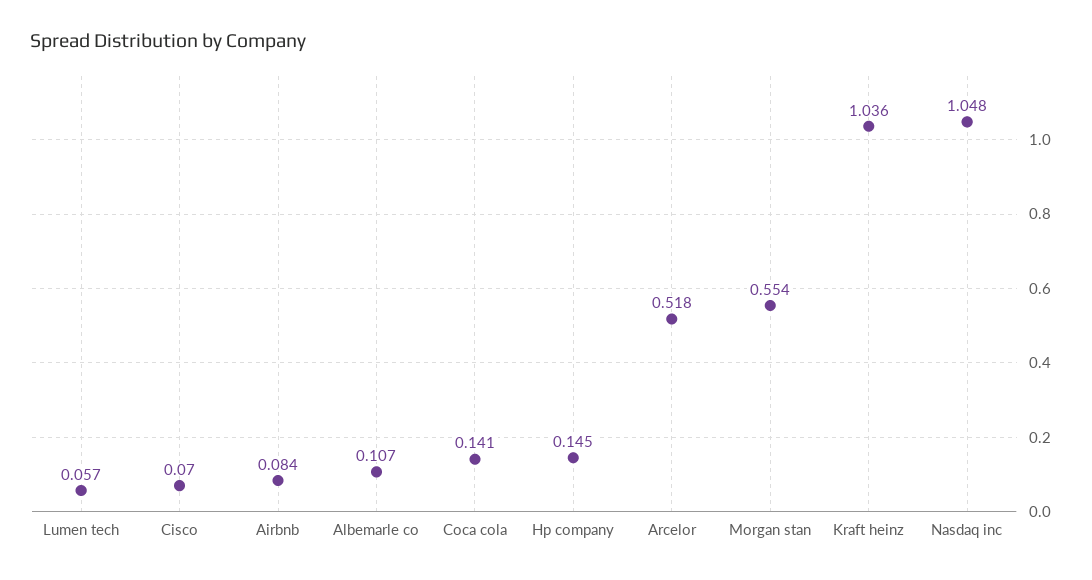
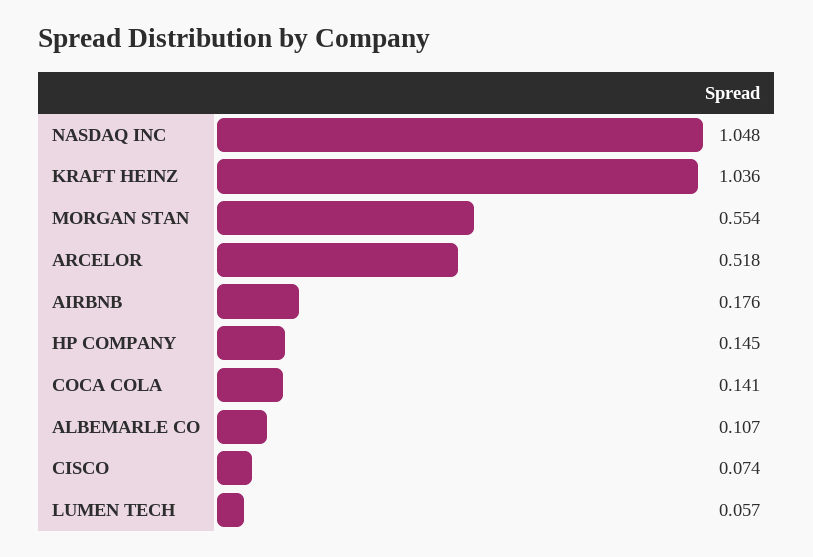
Cisco: 0.07 -> 0.074
Airbnb: 0.084 -> 0.176

